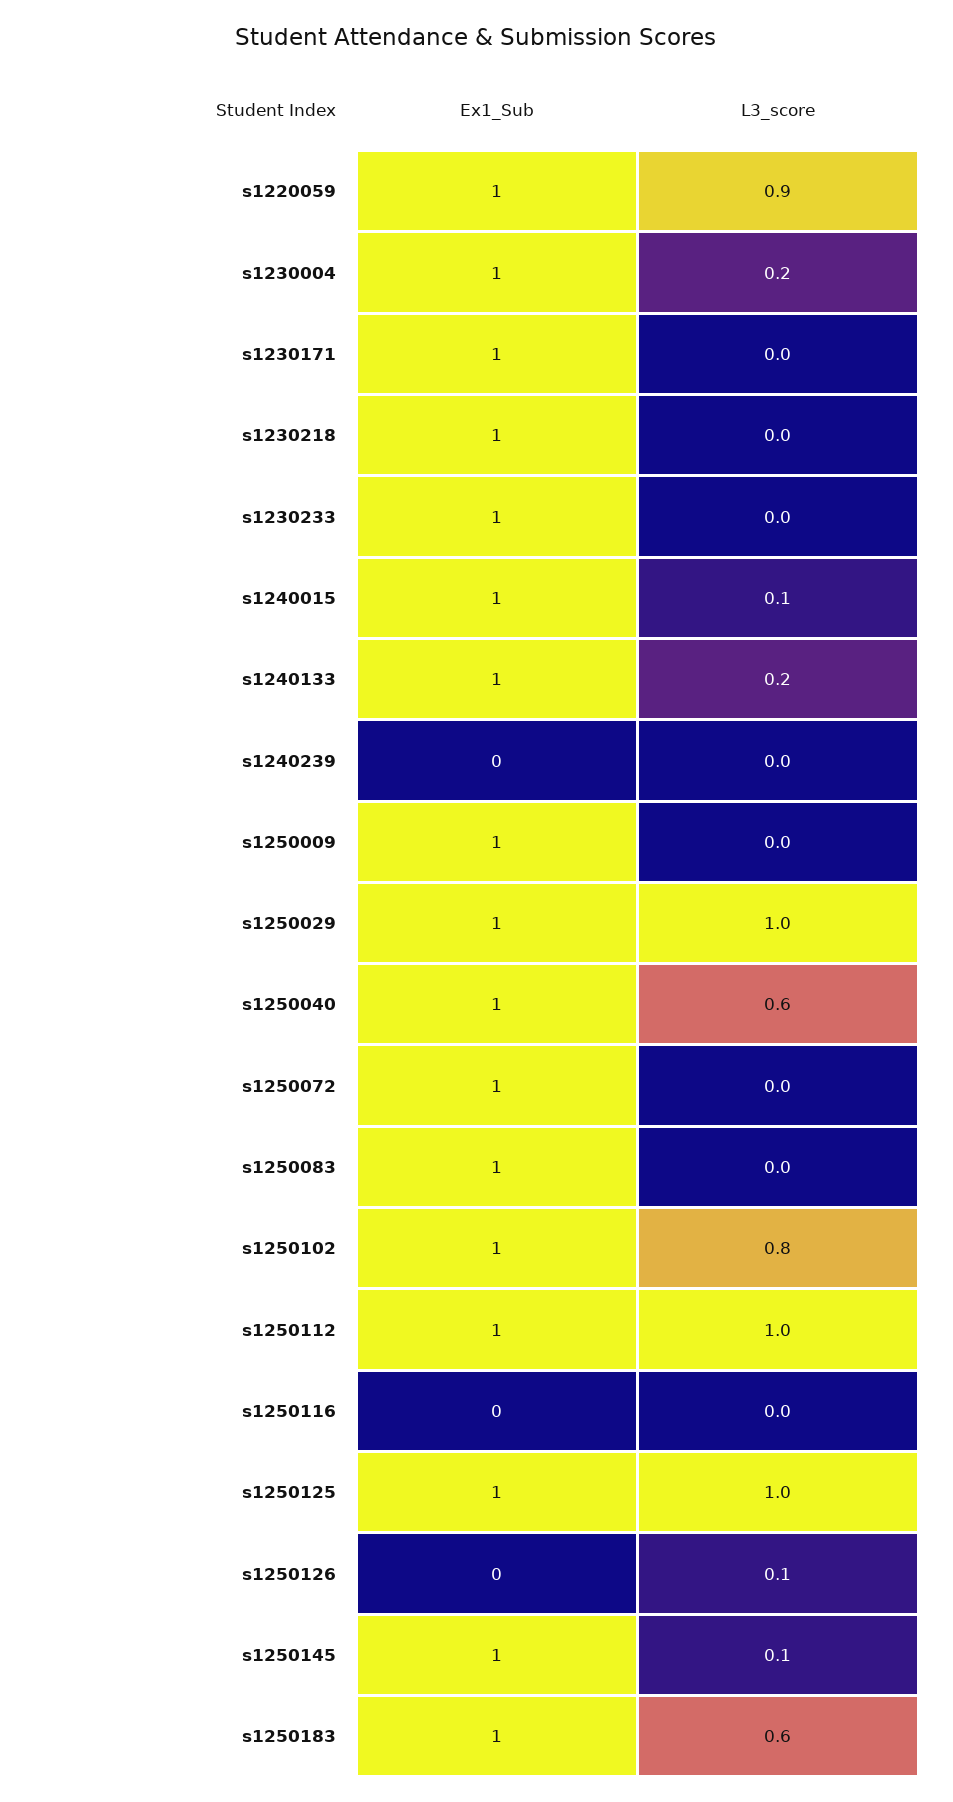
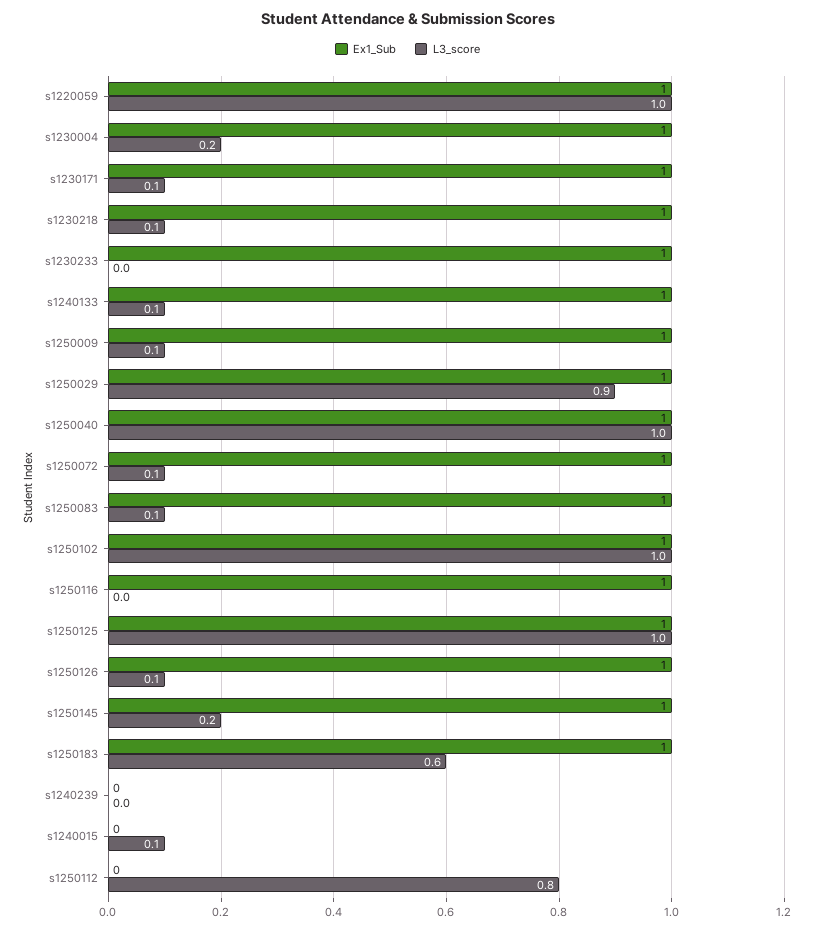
L3_score, s1220059: 0.9 -> 1
L3_score, s1230171: 0 -> 0.1
L3_score, s1230218: 0 -> 0.1
Ex1_Sub, s1240015: 1 -> 0
L3_score, s1240133: 0.2 -> 0.1
L3_score, s1250009: 0 -> 0.1
L3_score, s1250029: 1 -> 0.9
L3_score, s1250040: 0.6 -> 1
L3_score, s1250072: 0 -> 0.1
L3_score, s1250083: 0 -> 0.1
L3_score, s1250102: 0.8 -> 1
Ex1_Sub, s1250112: 1 -> 0
L3_score, s1250112: 1 -> 0.8
Ex1_Sub, s1250116: 0 -> 1
Ex1_Sub, s1250126: 0 -> 1
L3_score, s1250145: 0.1 -> 0.2

